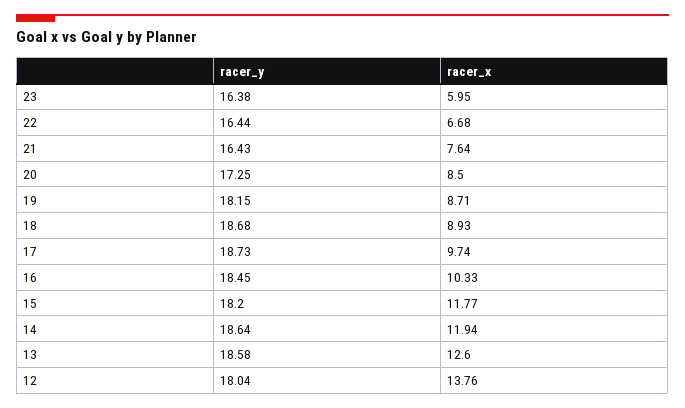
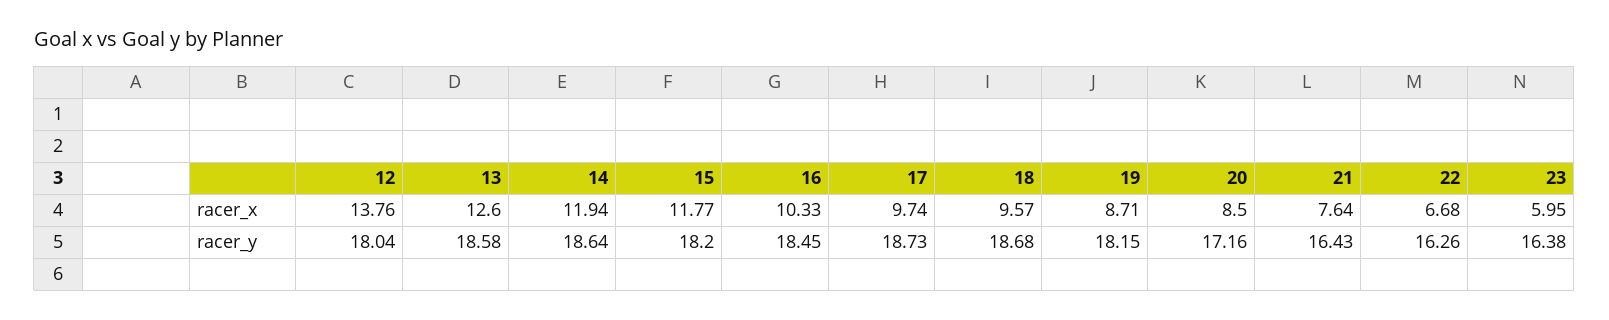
racer_y, 22: 16.44 -> 16.26
racer_y, 20: 17.25 -> 17.16
racer_x, 18: 8.93 -> 9.57

